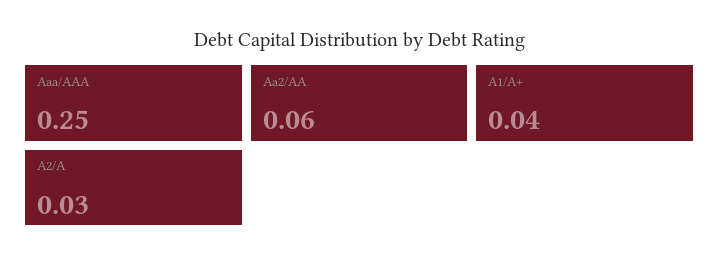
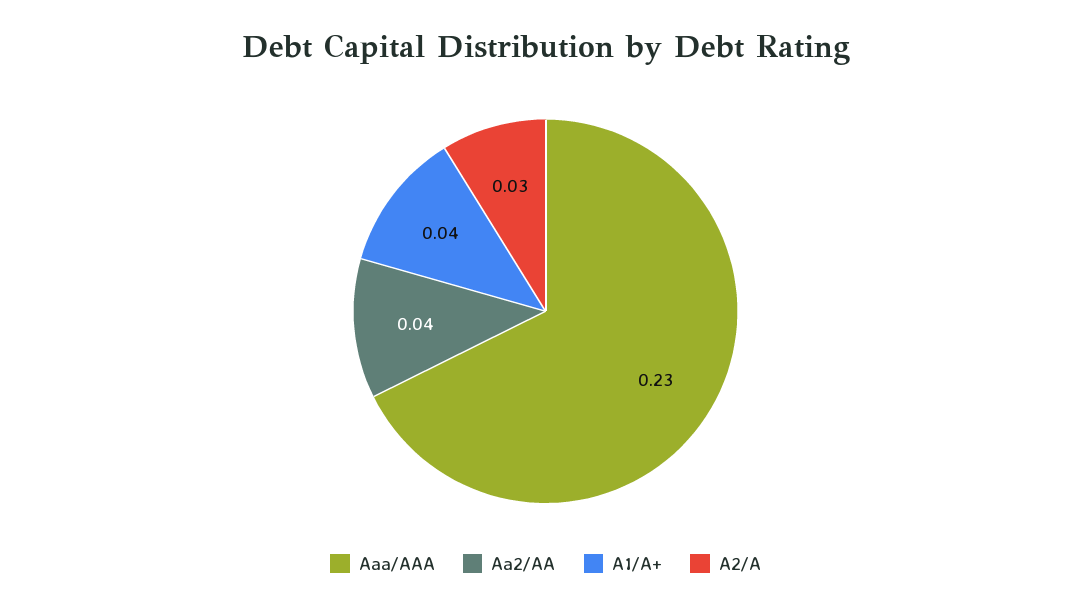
Aaa/AAA: 0.25 -> 0.23
Aa2/AA: 0.06 -> 0.04

